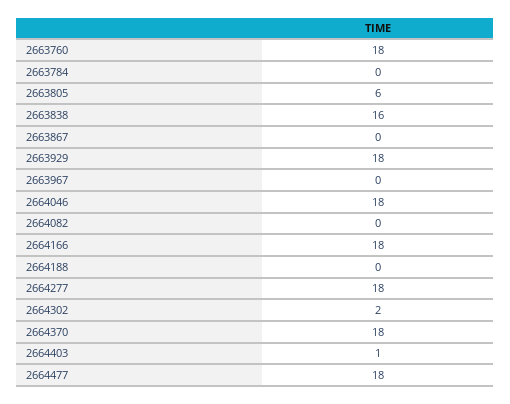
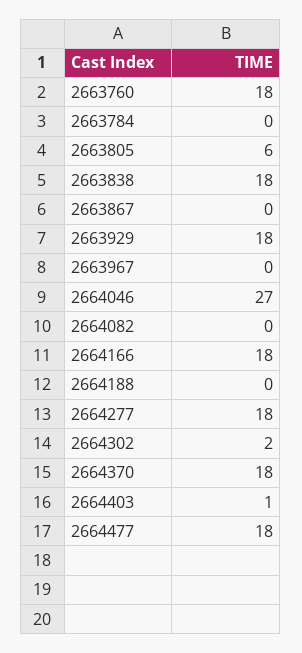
2663838: 16 -> 18
2664046: 18 -> 27

